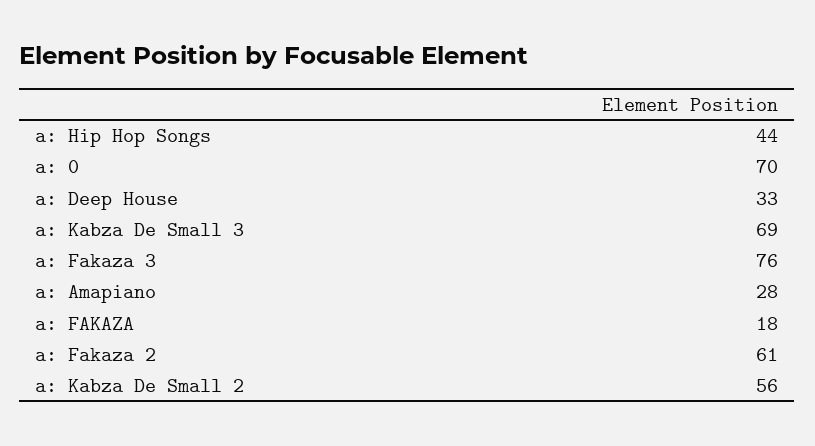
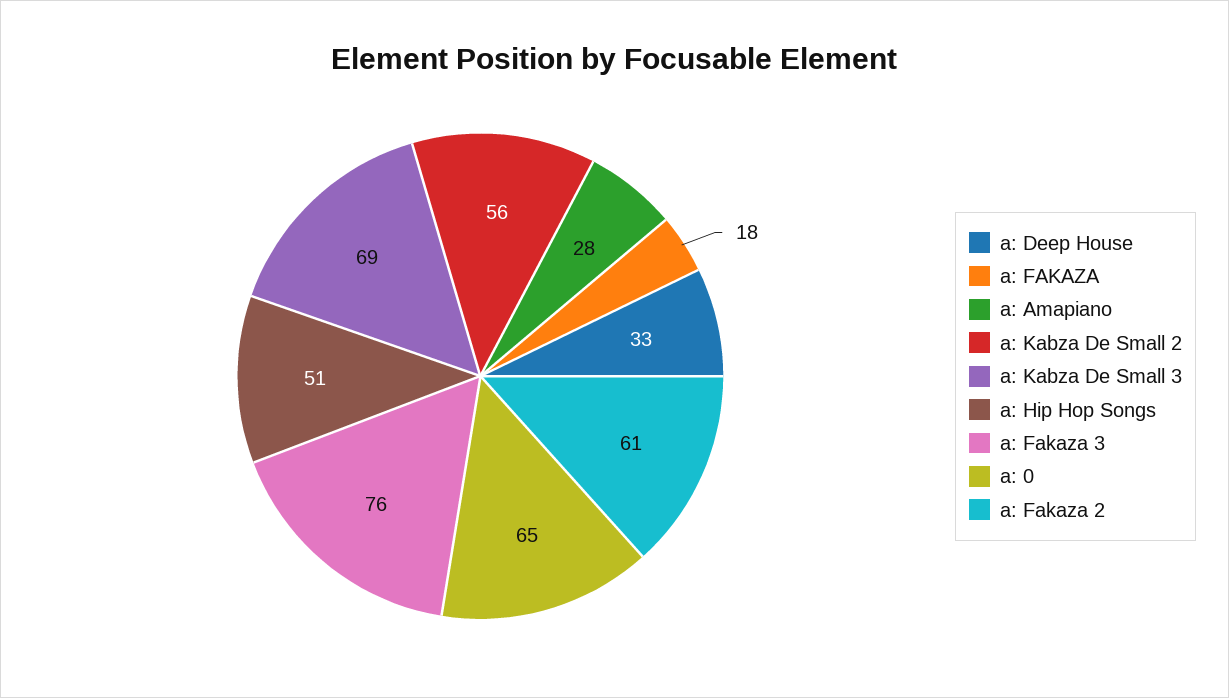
a: Hip Hop Songs: 44 -> 51
a: 0: 70 -> 65

